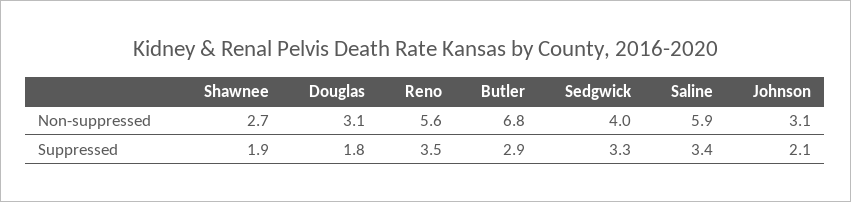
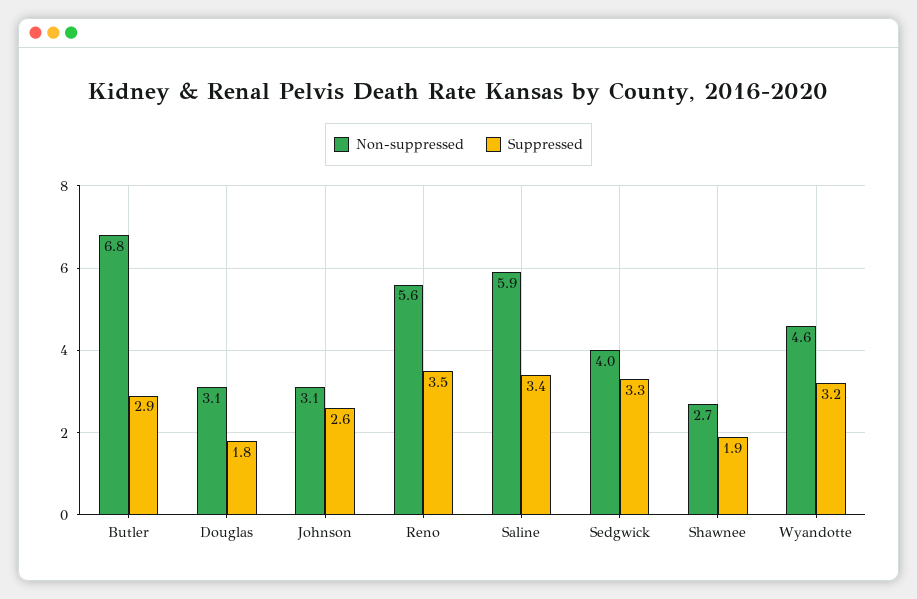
Suppressed, Johnson: 2.1 -> 2.6
Non-suppressed, Wyandotte: none -> 4.6
Suppressed, Wyandotte: none -> 3.2

